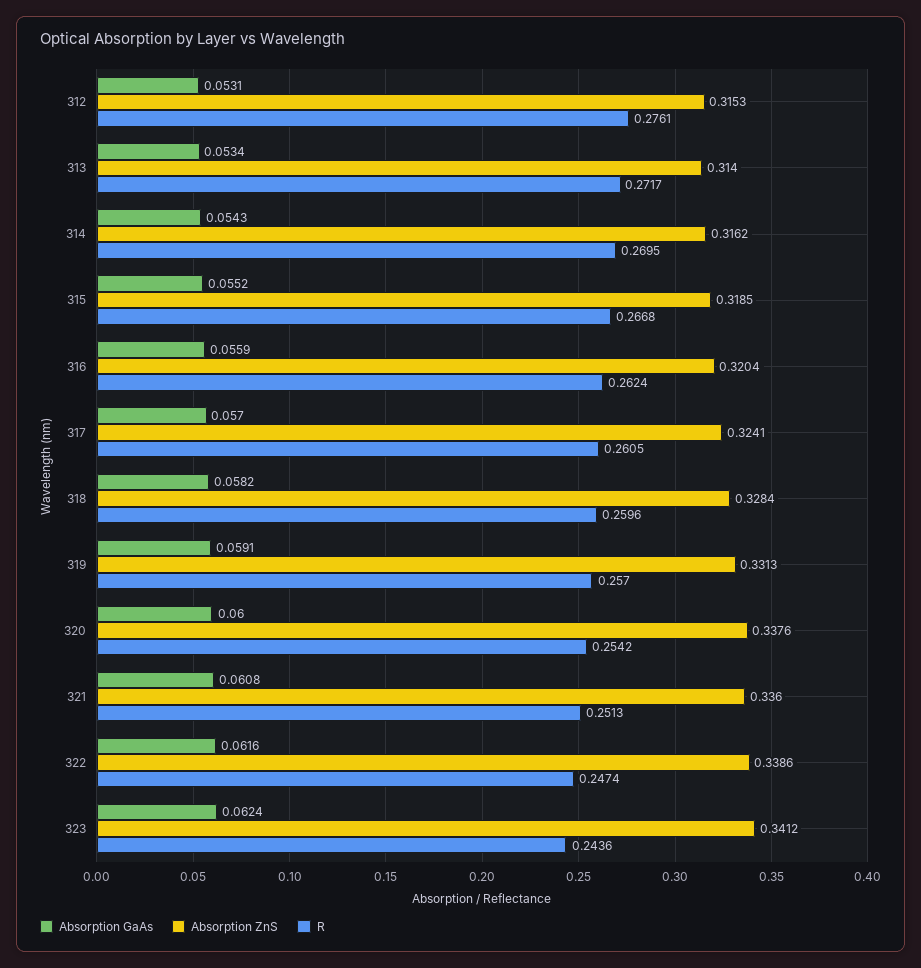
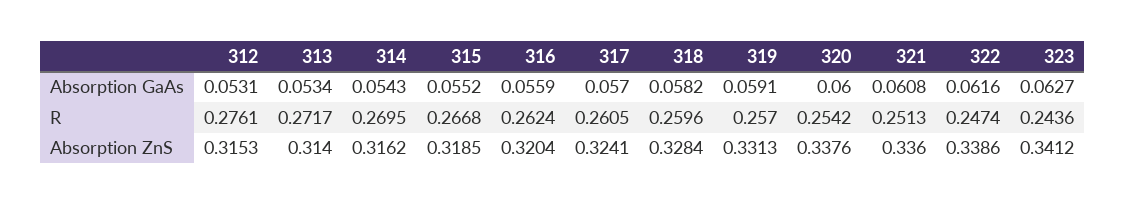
Absorption GaAs, 323: 0.0624 -> 0.0627

